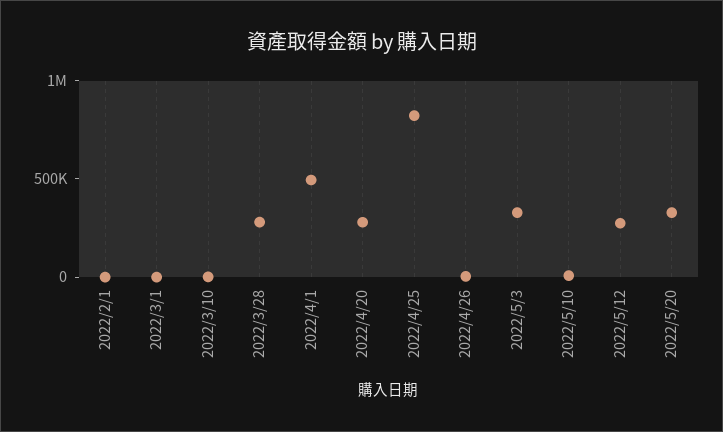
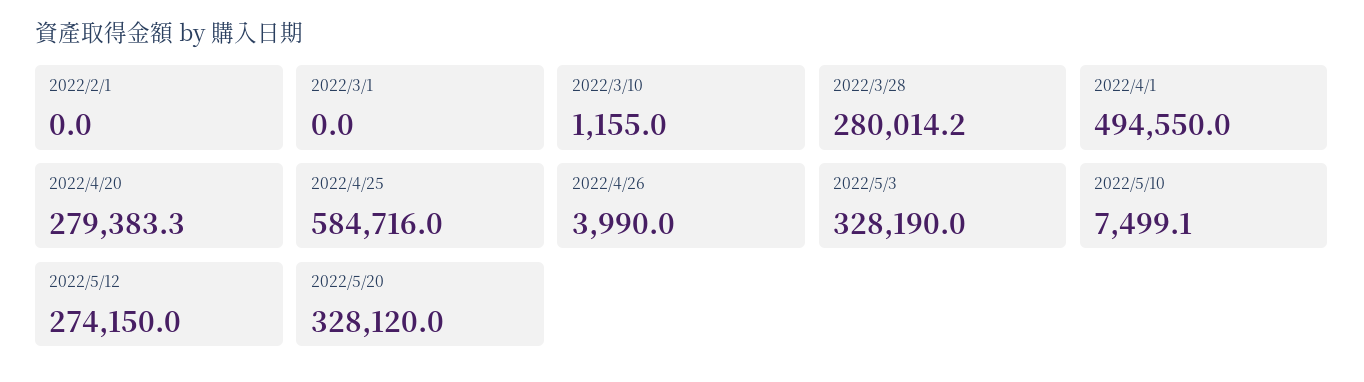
2022/4/25: 800000 -> 584716

